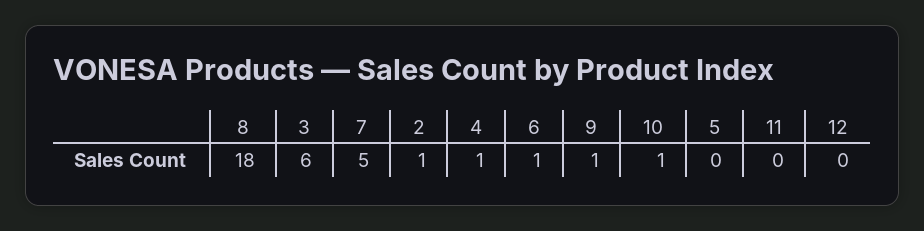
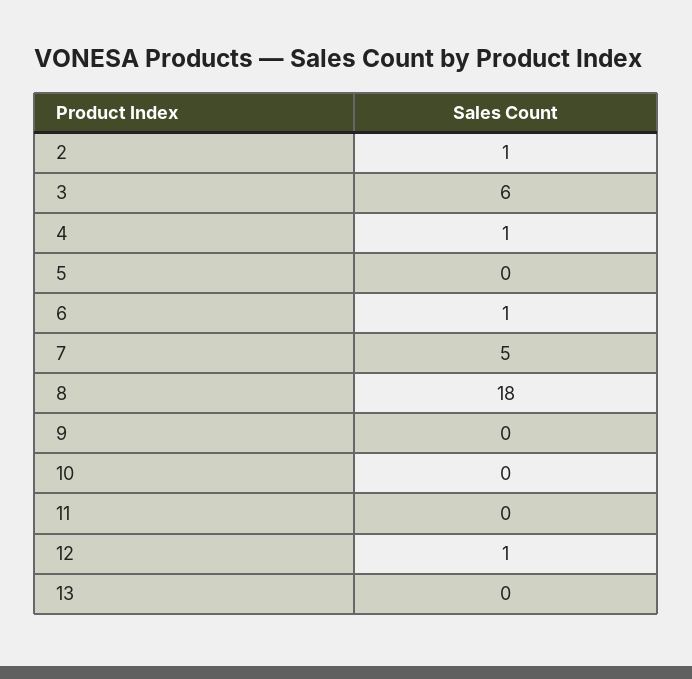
9: 1 -> 0
10: 1 -> 0
12: 0 -> 1
13: none -> 0

